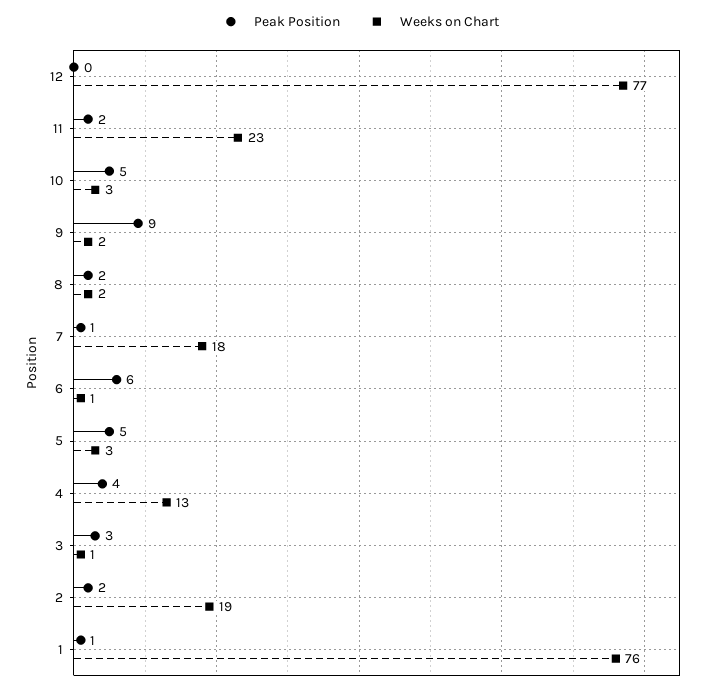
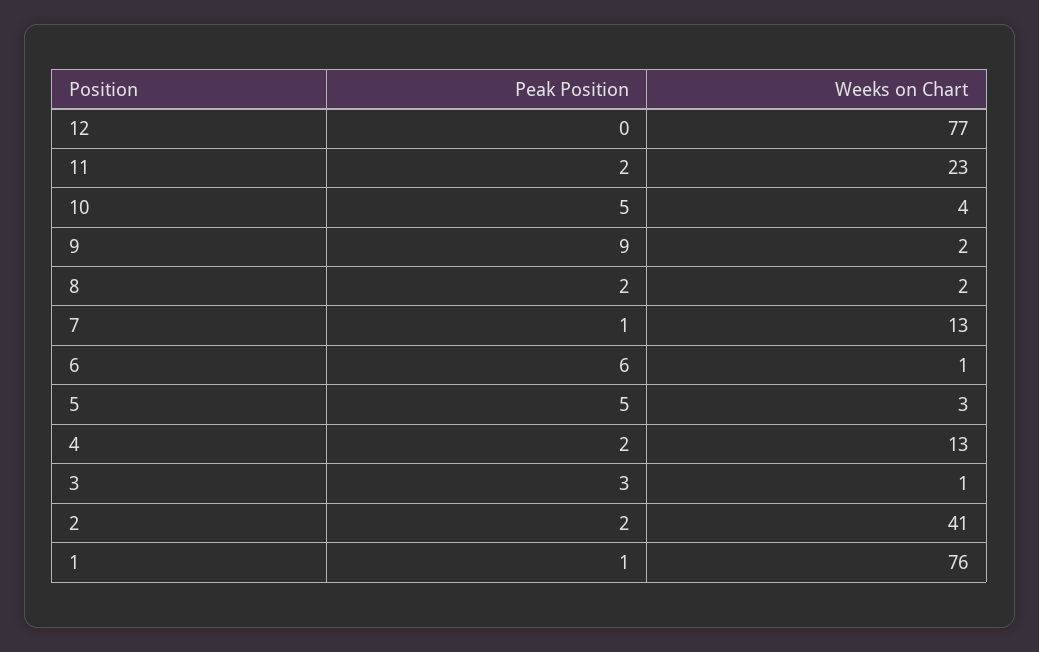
Weeks on Chart, 10: 3 -> 4
Weeks on Chart, 7: 18 -> 13
Peak Position, 4: 4 -> 2
Weeks on Chart, 2: 19 -> 41

